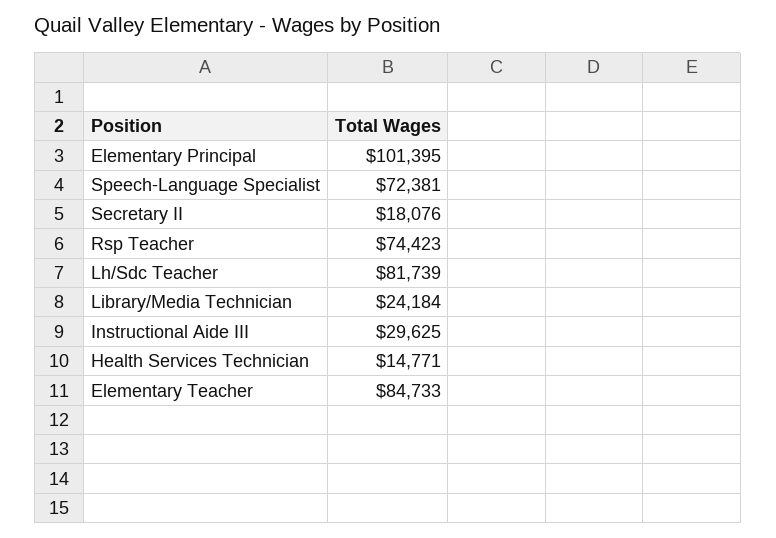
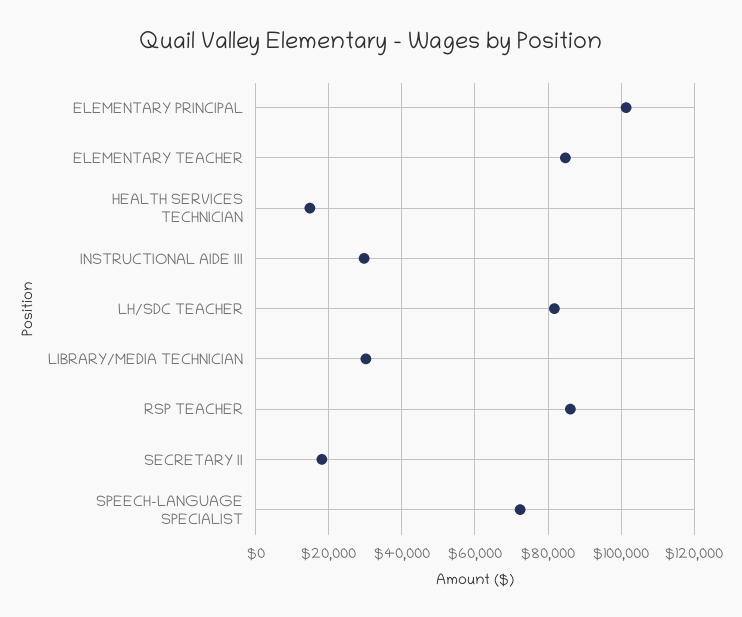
Rsp Teacher: 74423 -> 86000
Library/Media Technician: 24184 -> 30000

